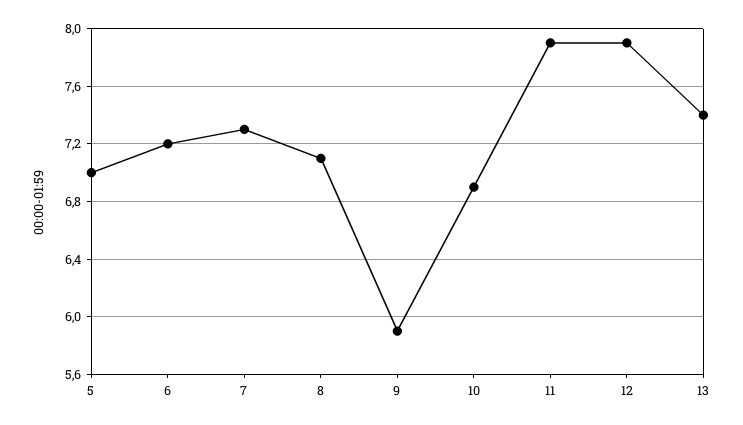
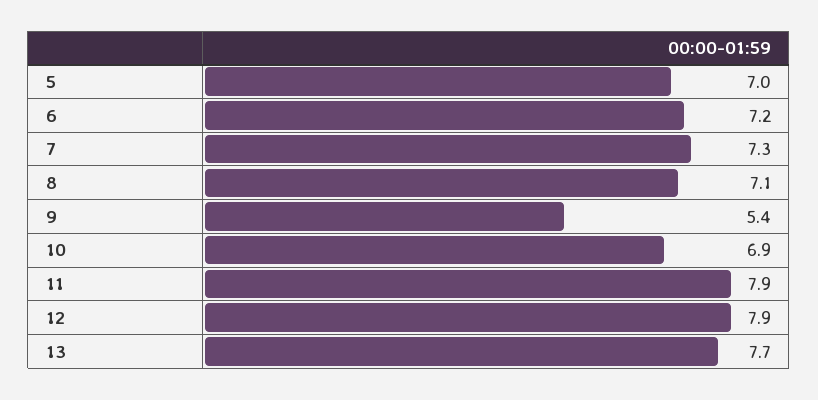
9: 5.9 -> 5.4
13: 7.4 -> 7.7

